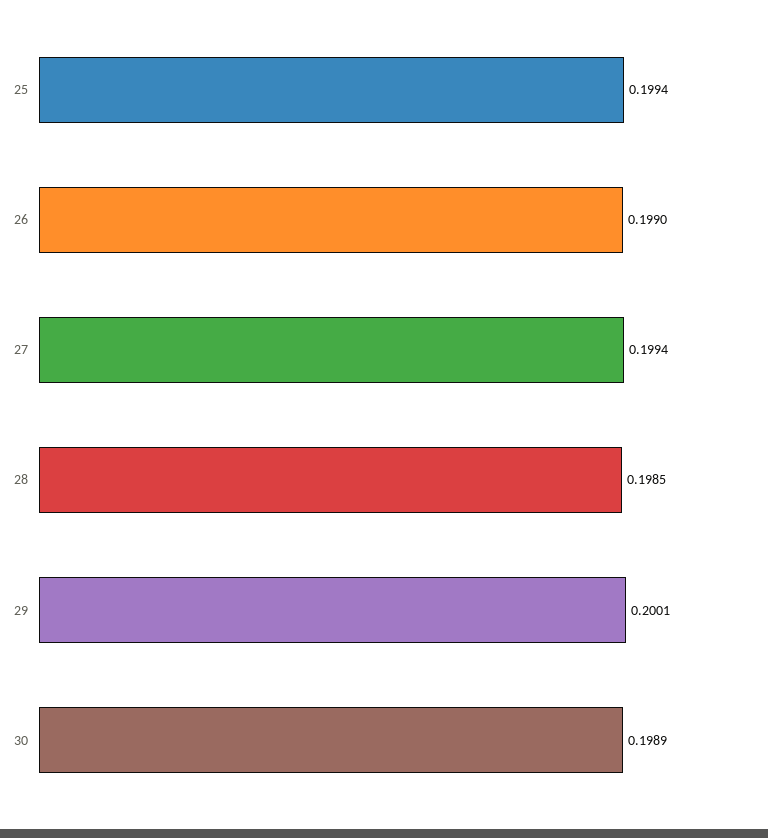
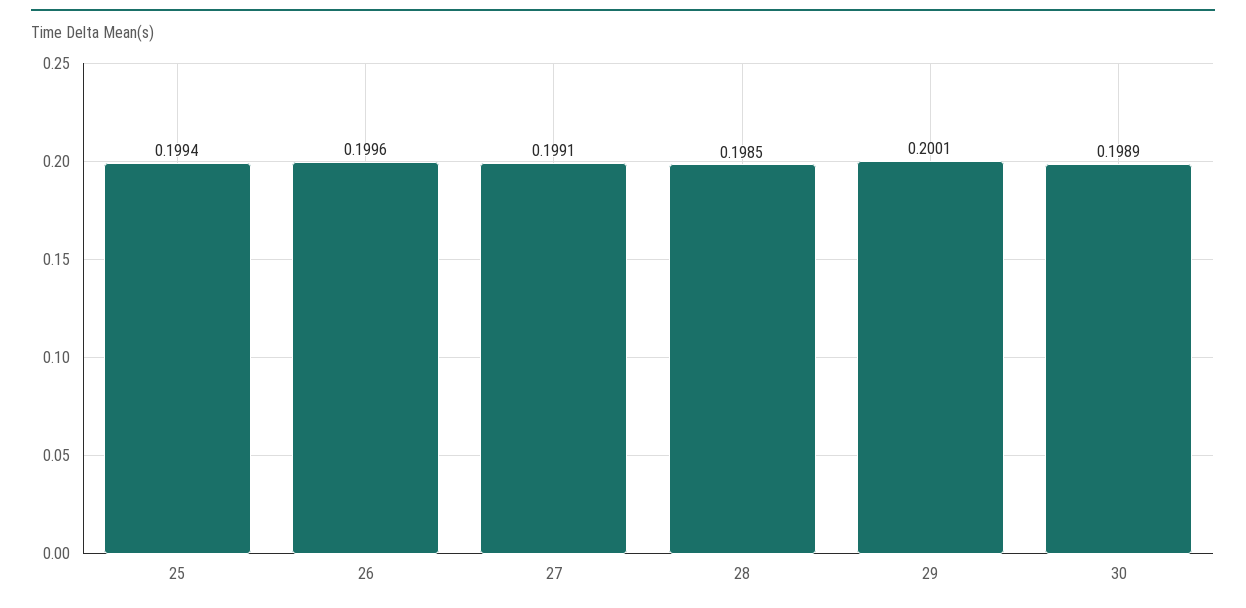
26: 0.199 -> 0.1996
27: 0.1994 -> 0.1991

